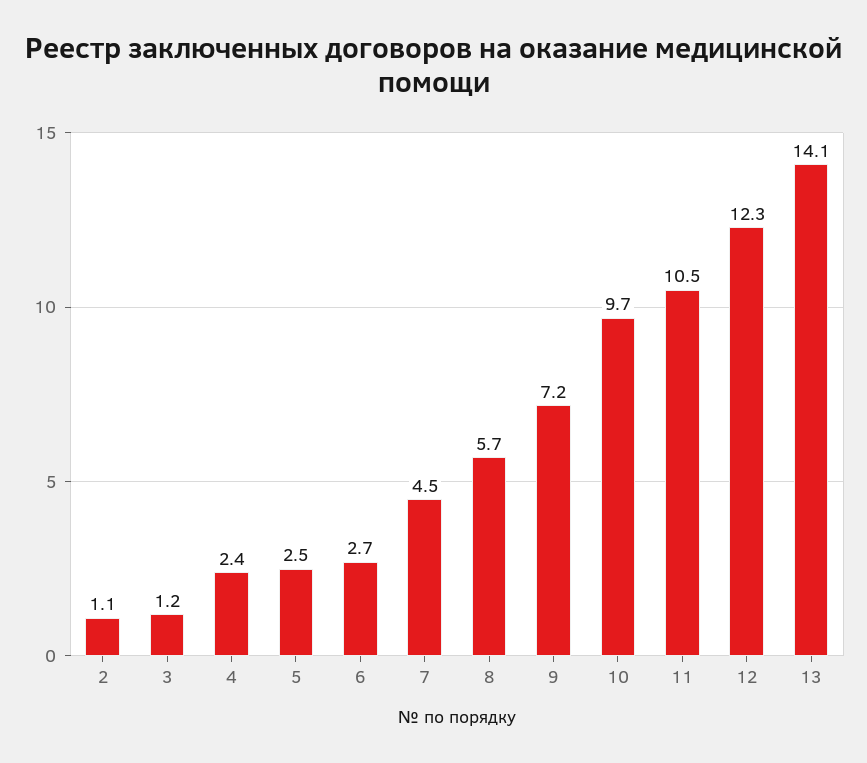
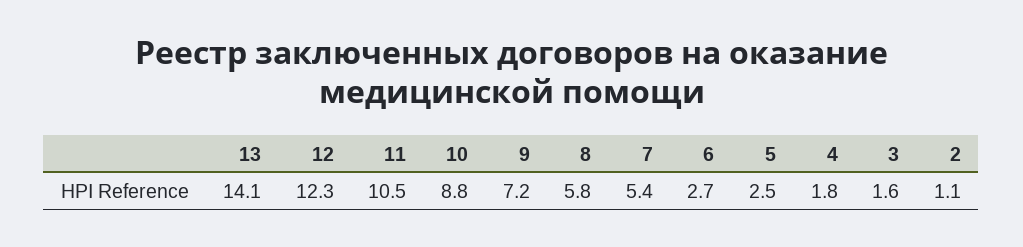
3: 1.2 -> 1.6
4: 2.4 -> 1.8
7: 4.5 -> 5.4
8: 5.7 -> 5.8
10: 9.7 -> 8.8

